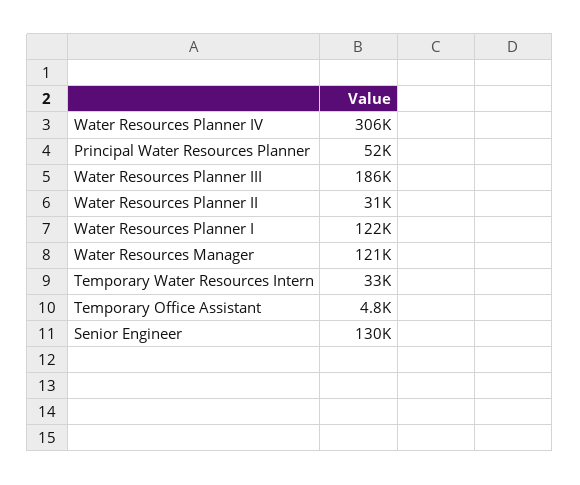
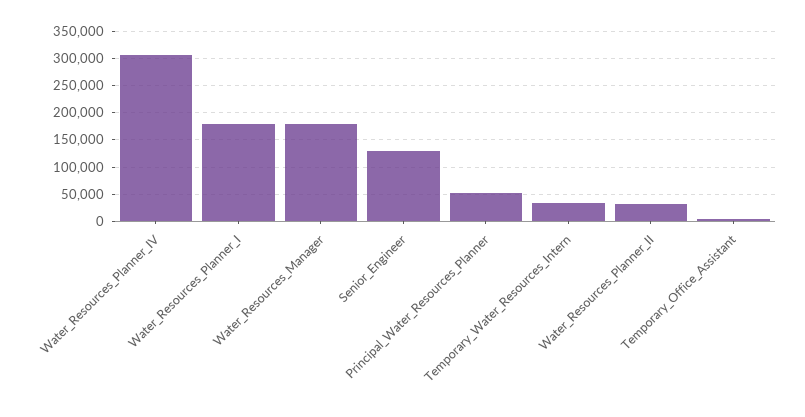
Water Resources Planner III: 186000 -> none
Water Resources Planner I: 122000 -> 175000
Water Resources Manager: 121000 -> 175000

